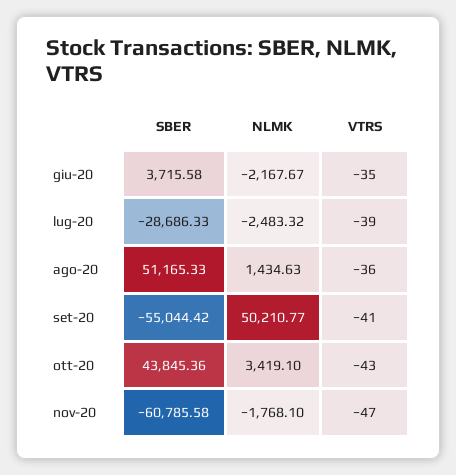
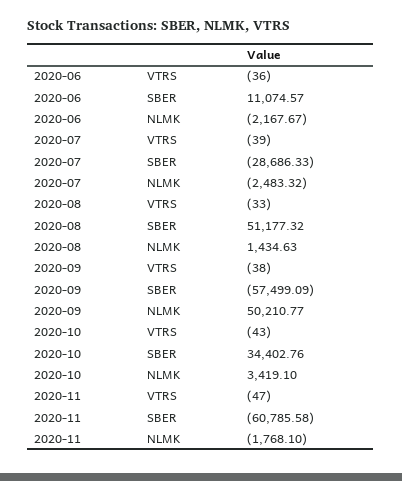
SBER, giu-20: 3715.58 -> 11074.57
VTRS, giu-20: -35 -> -36
SBER, ago-20: 51165.33 -> 51177.32
VTRS, ago-20: -36 -> -33
SBER, set-20: -55044.42 -> -57499.09
VTRS, set-20: -41 -> -38
SBER, ott-20: 43845.36 -> 34402.76

